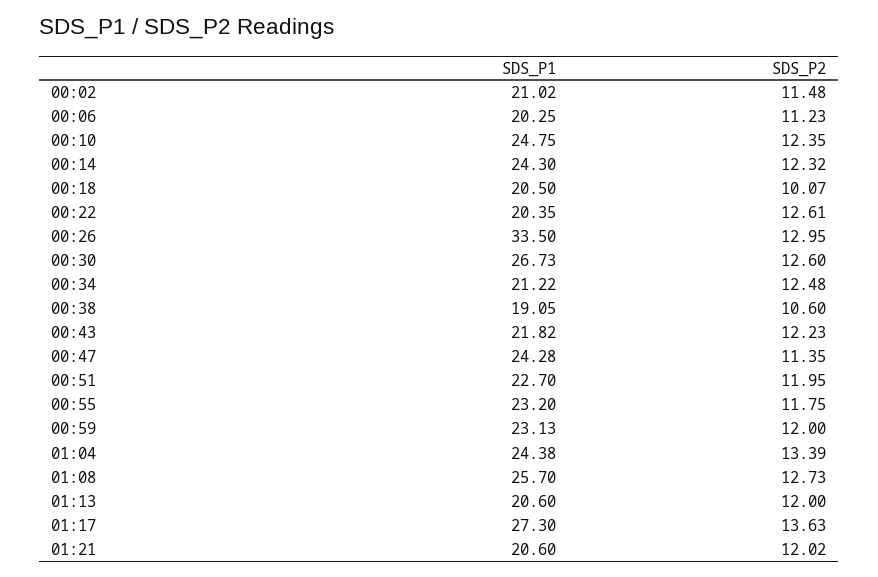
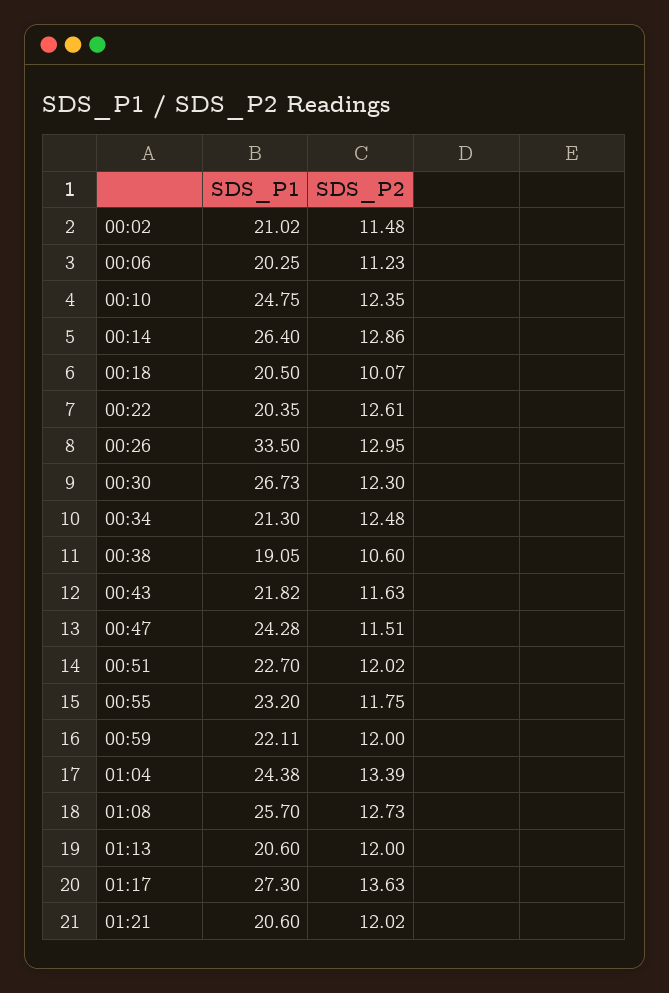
SDS_P1, 00:14: 24.3 -> 26.4
SDS_P2, 00:14: 12.32 -> 12.86
SDS_P2, 00:30: 12.6 -> 12.3
SDS_P1, 00:34: 21.22 -> 21.3
SDS_P2, 00:43: 12.23 -> 11.63
SDS_P2, 00:47: 11.35 -> 11.51
SDS_P2, 00:51: 11.95 -> 12.02
SDS_P1, 00:59: 23.13 -> 22.11

